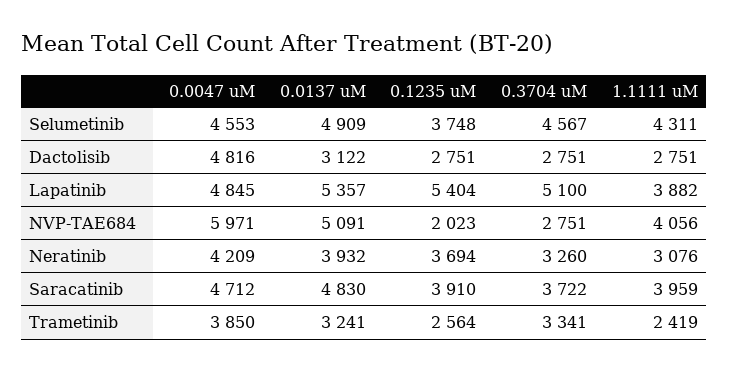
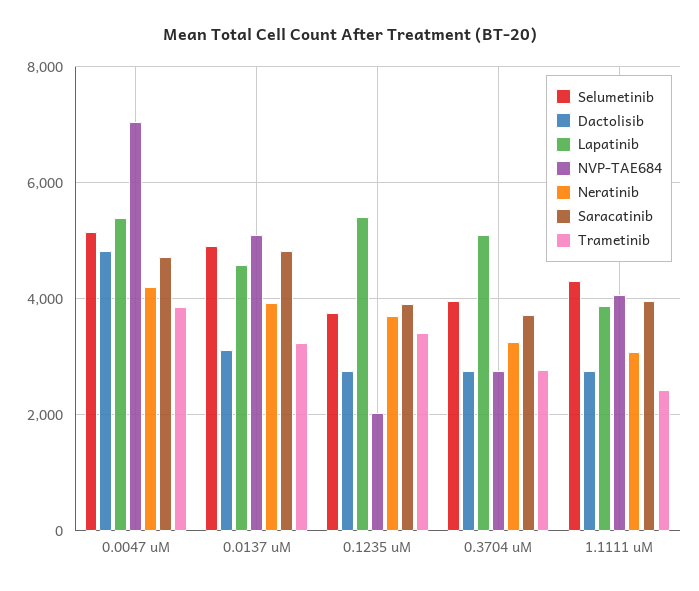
Selumetinib, 0.0047 uM: 4553 -> 5200
Selumetinib, 0.3704 uM: 4567 -> 4000
Lapatinib, 0.0047 uM: 4845 -> 5400
Lapatinib, 0.0137 uM: 5357 -> 4600
NVP-TAE684, 0.0047 uM: 5971 -> 7000
Trametinib, 0.1235 uM: 2564 -> 3400
Trametinib, 0.3704 uM: 3341 -> 2800

